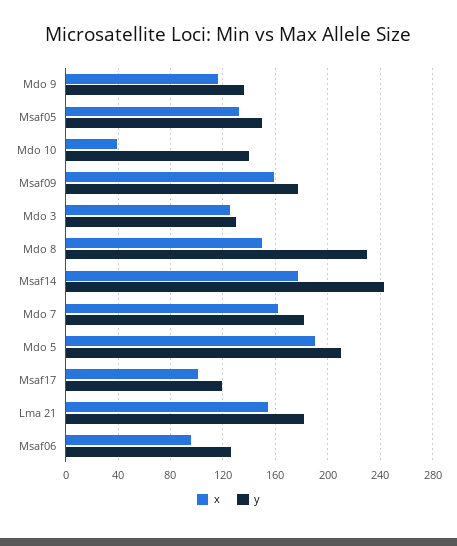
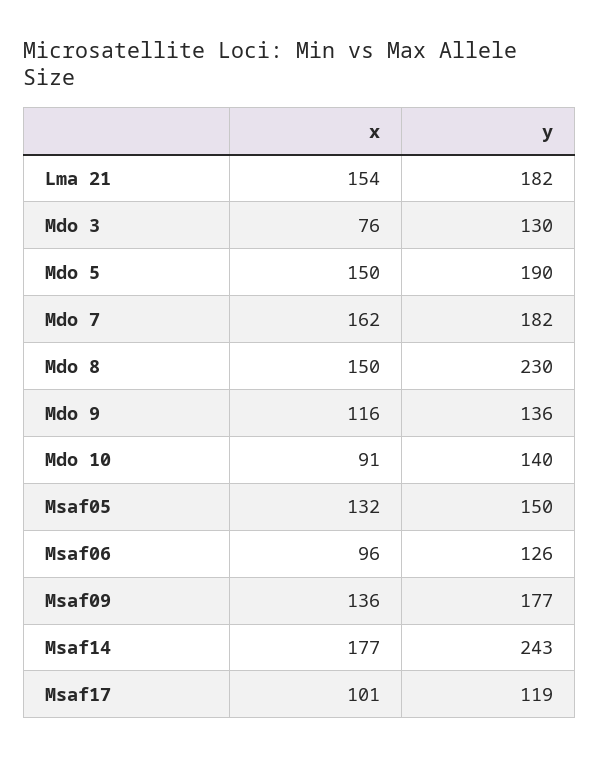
x, Mdo 10: 40 -> 91
x, Msaf09: 160 -> 136
x, Mdo 3: 125 -> 76
x, Mdo 5: 190 -> 150
y, Mdo 5: 210 -> 190

